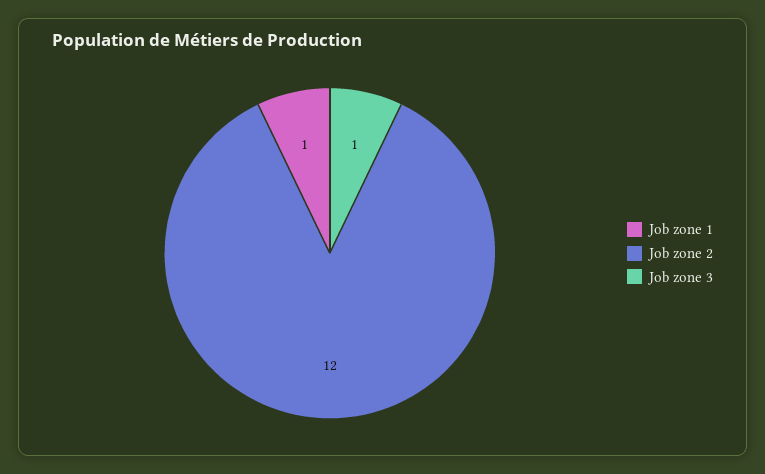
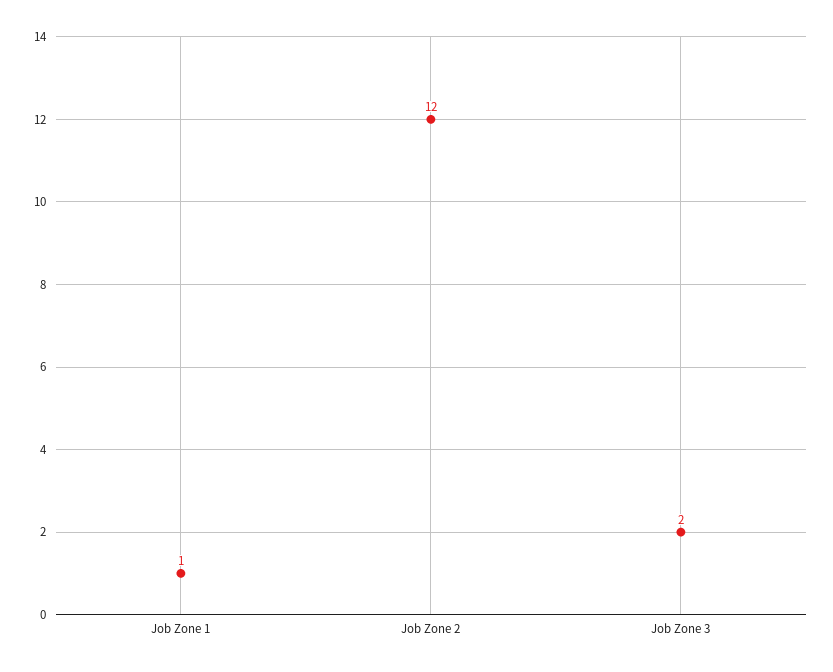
Job zone 3: 1 -> 2

